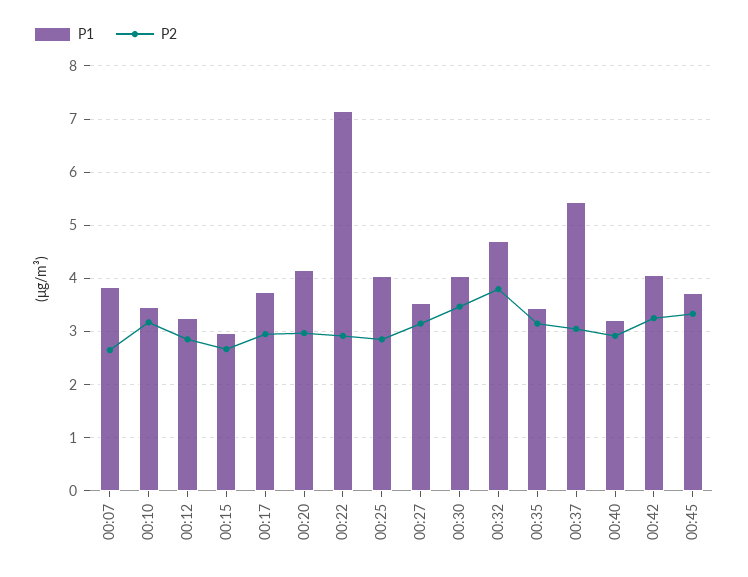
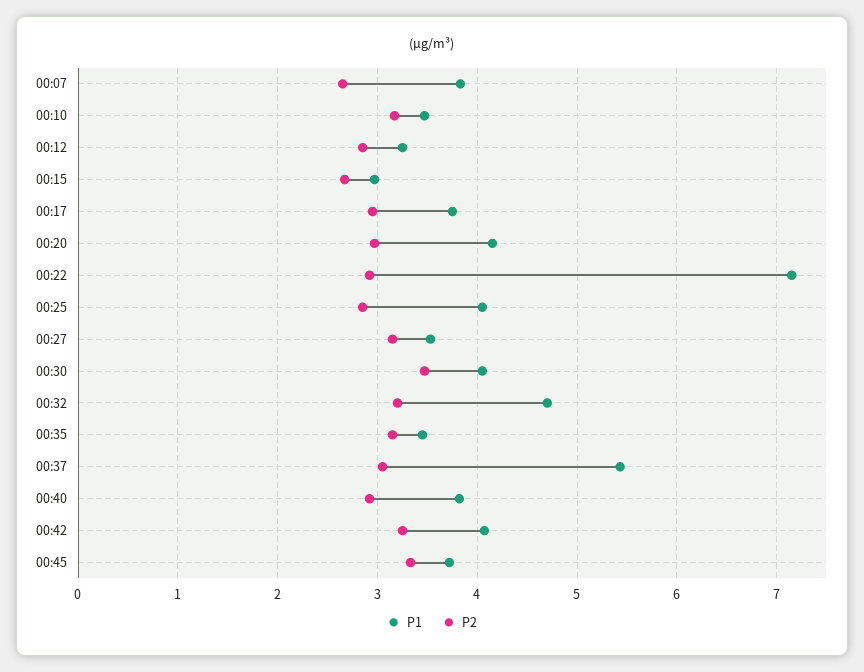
P2, 00:32: 3.8 -> 3.2
P1, 00:40: 3.2 -> 3.8

